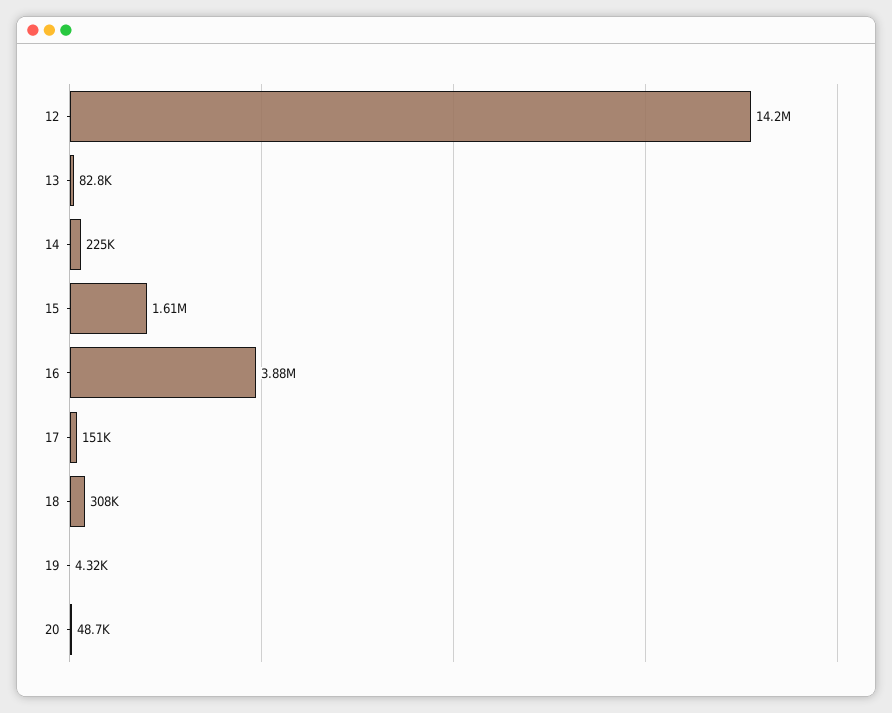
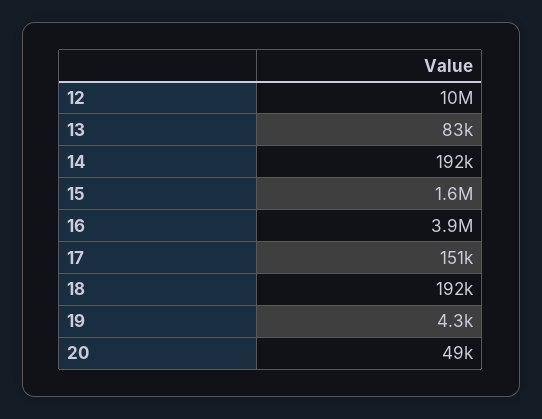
12: 14200000 -> 10000000
14: 225000 -> 192000
18: 308000 -> 192000

